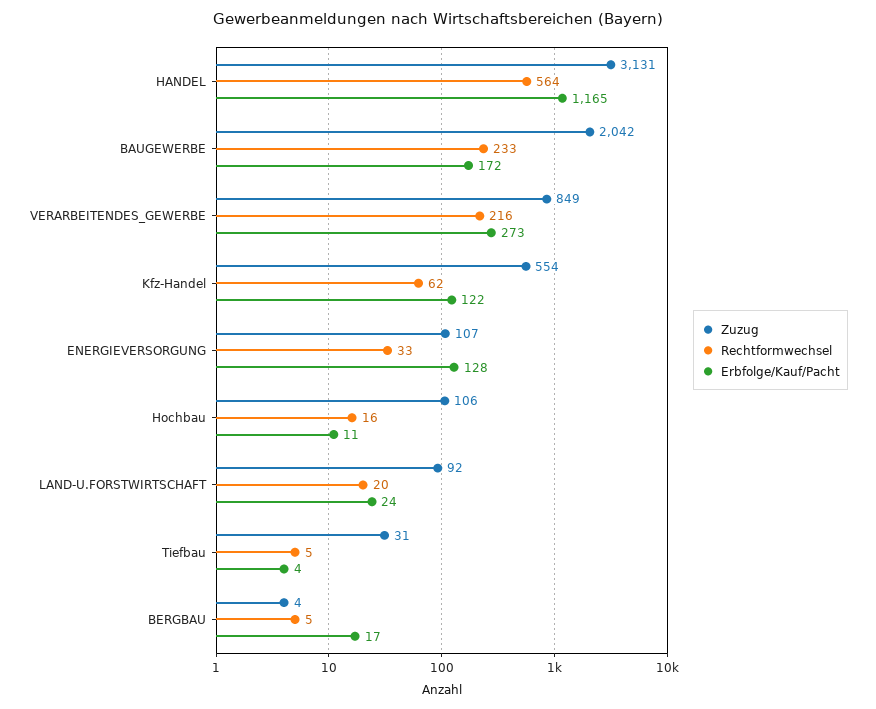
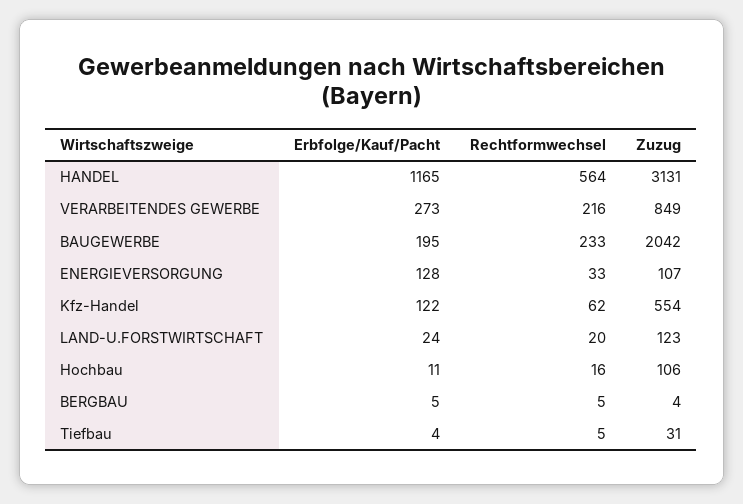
Erbfolge/Kauf/Pacht, BAUGEWERBE: 172 -> 195
Zuzug, LAND-U.FORSTWIRTSCHAFT: 92 -> 123
Erbfolge/Kauf/Pacht, BERGBAU: 17 -> 5

